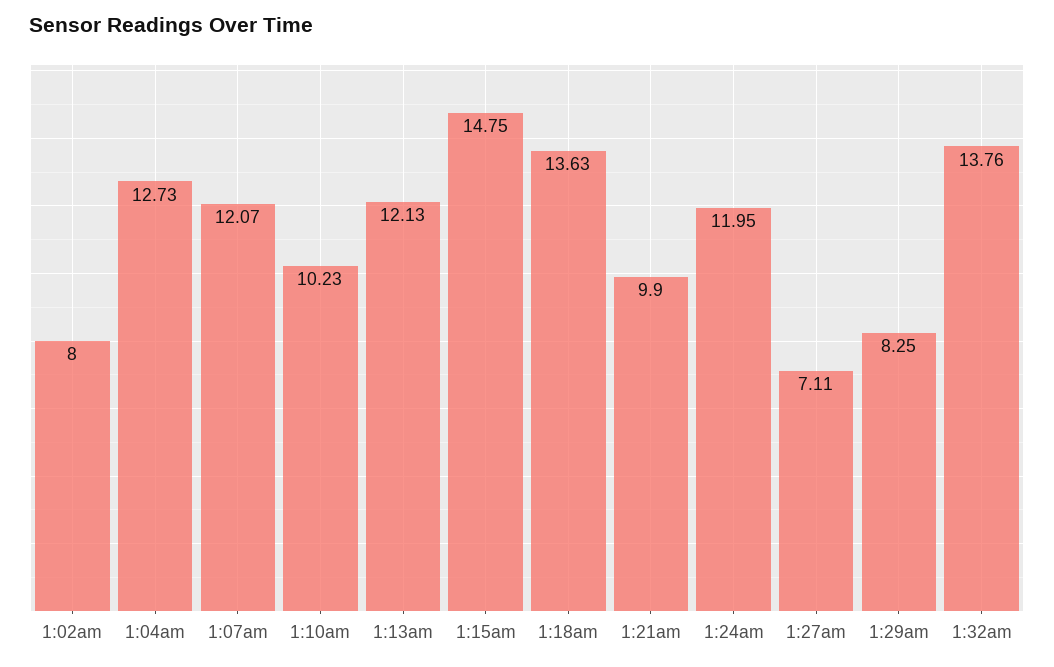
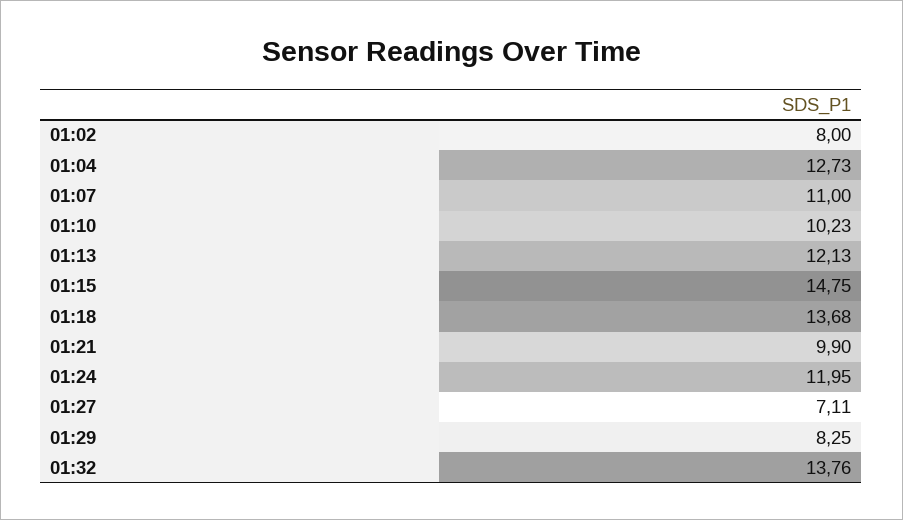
1:07am: 12.07 -> 11
1:18am: 13.63 -> 13.68

